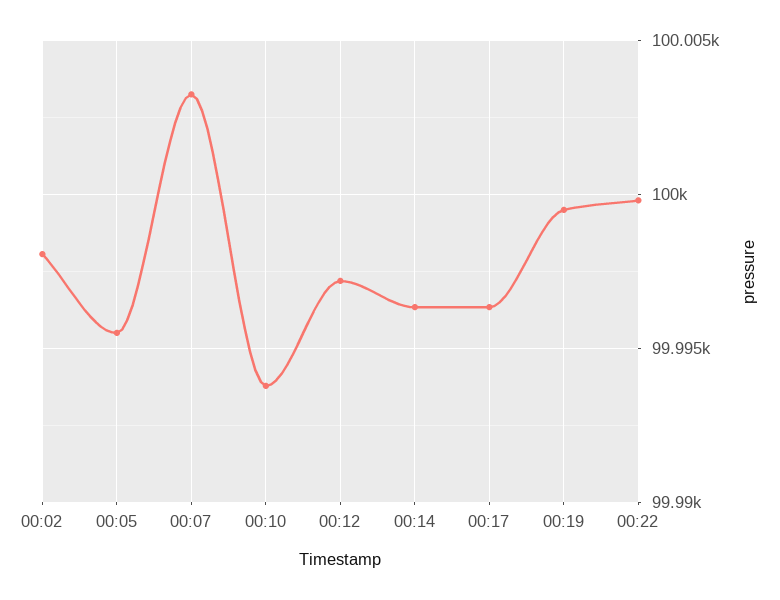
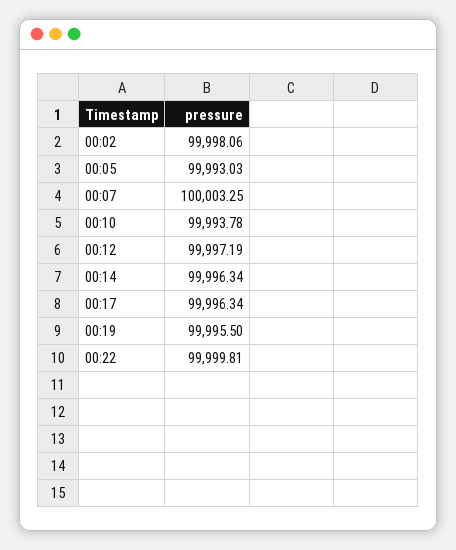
00:05: 99995.5 -> 99993.03
00:19: 99999.5 -> 99995.5

